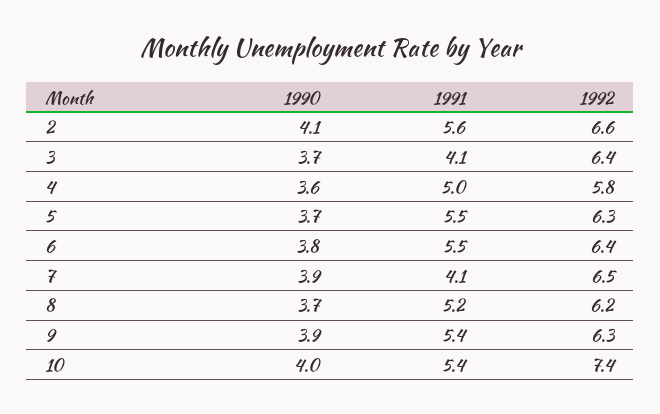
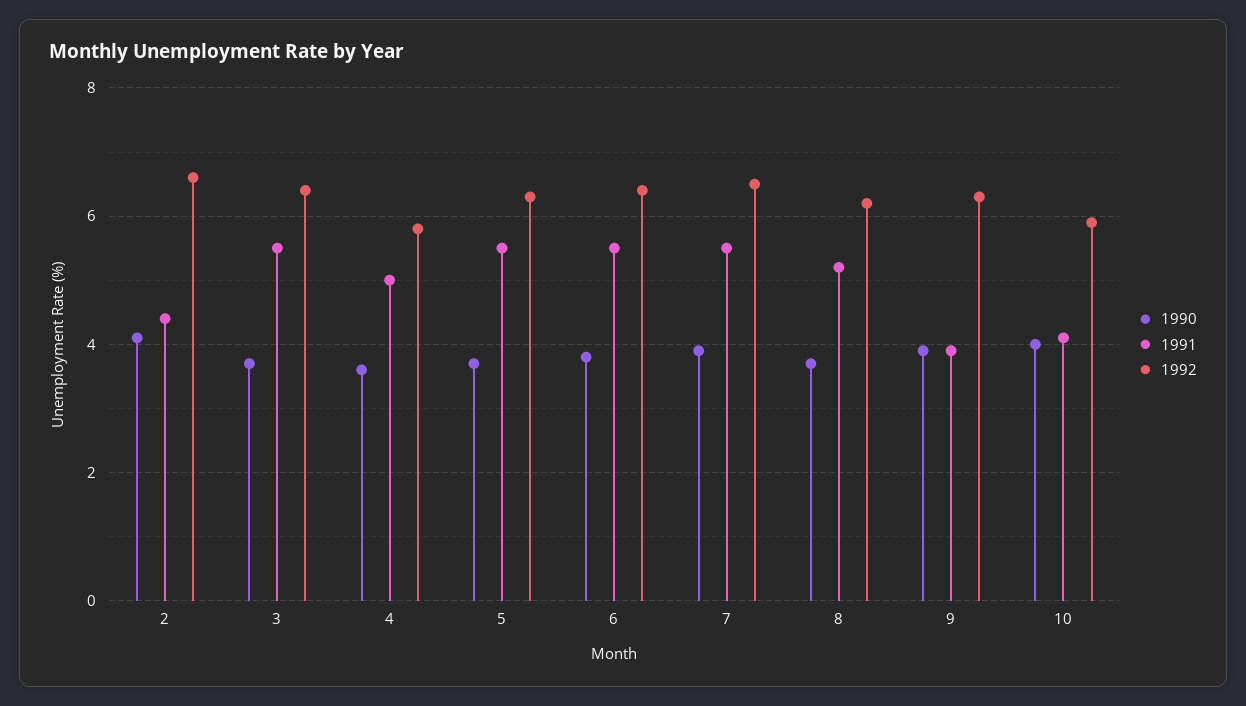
1991, 2: 5.6 -> 4.5
1991, 3: 4.1 -> 5.5
1991, 7: 4.1 -> 5.5
1991, 9: 5.4 -> 4
1991, 10: 5.4 -> 4
1992, 10: 7.4 -> 6

